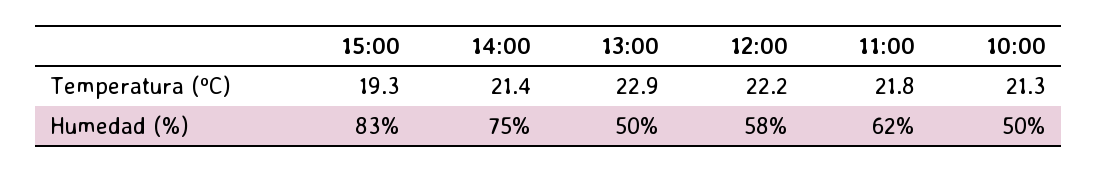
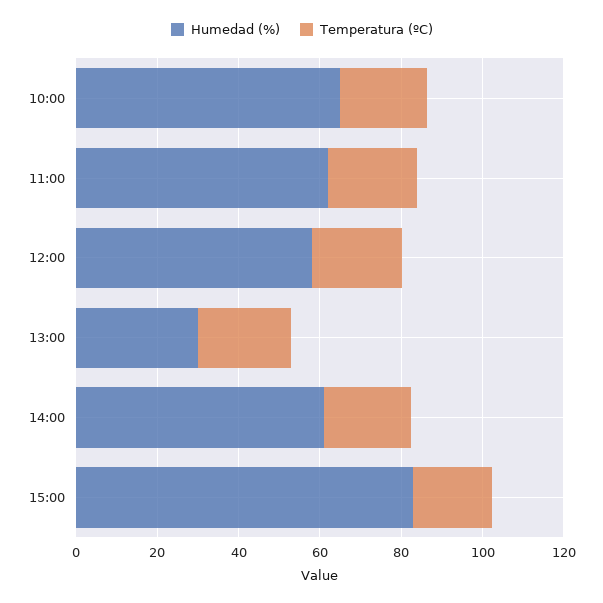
Humedad (%), 14:00: 75 -> 60
Humedad (%), 13:00: 50 -> 30
Humedad (%), 10:00: 50 -> 65

